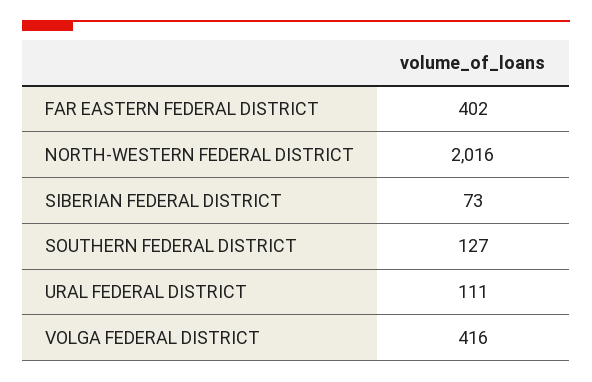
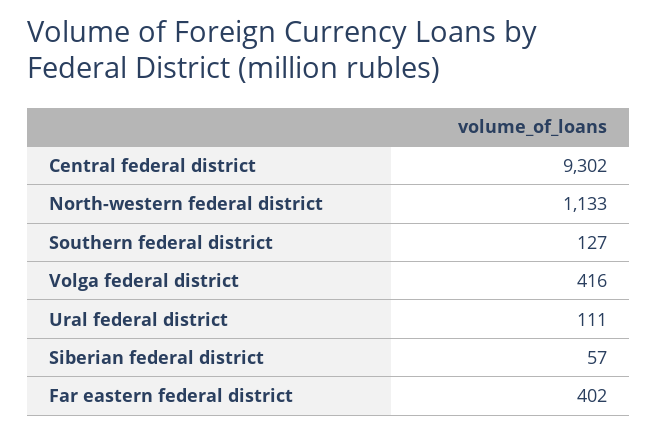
NORTH-WESTERN FEDERAL DISTRICT: 2016 -> 1133
SIBERIAN FEDERAL DISTRICT: 73 -> 57
Central federal district: none -> 9302

